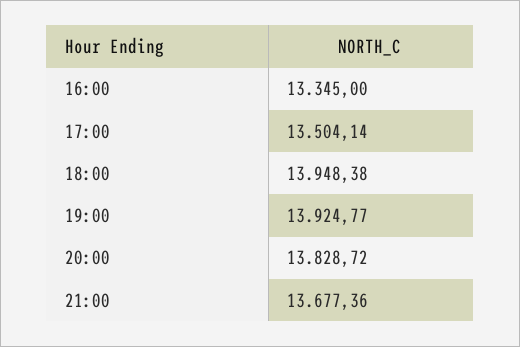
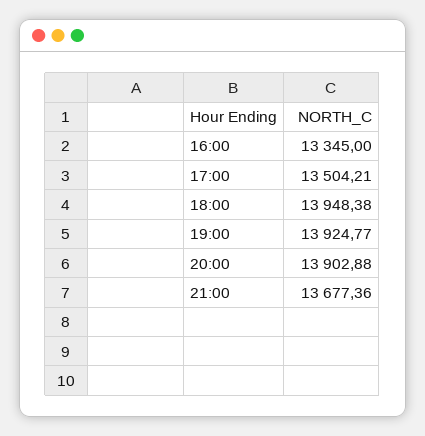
17:00: 13504.14 -> 13504.21
20:00: 13828.72 -> 13902.88

